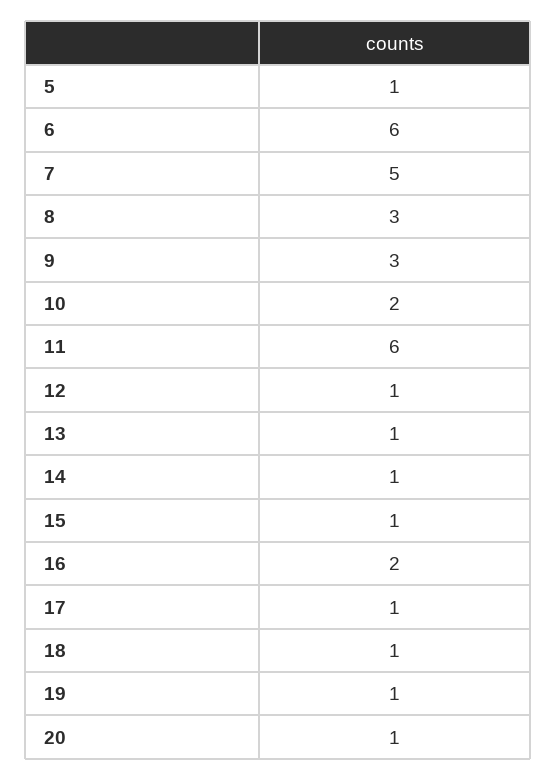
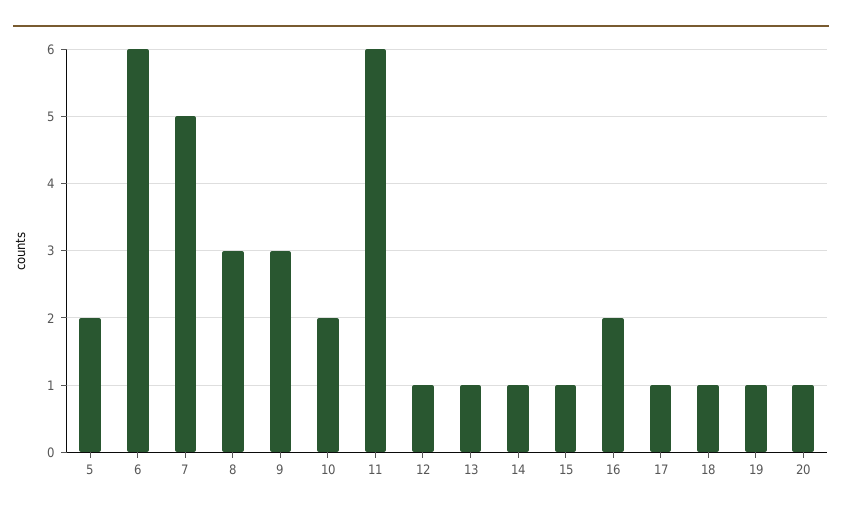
5: 1 -> 2

